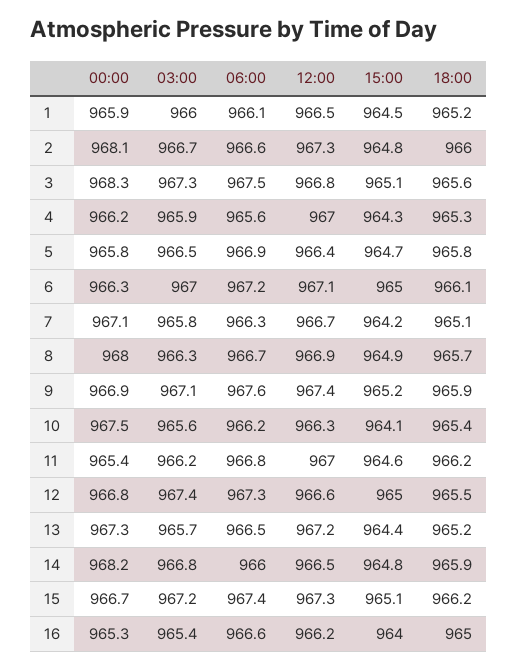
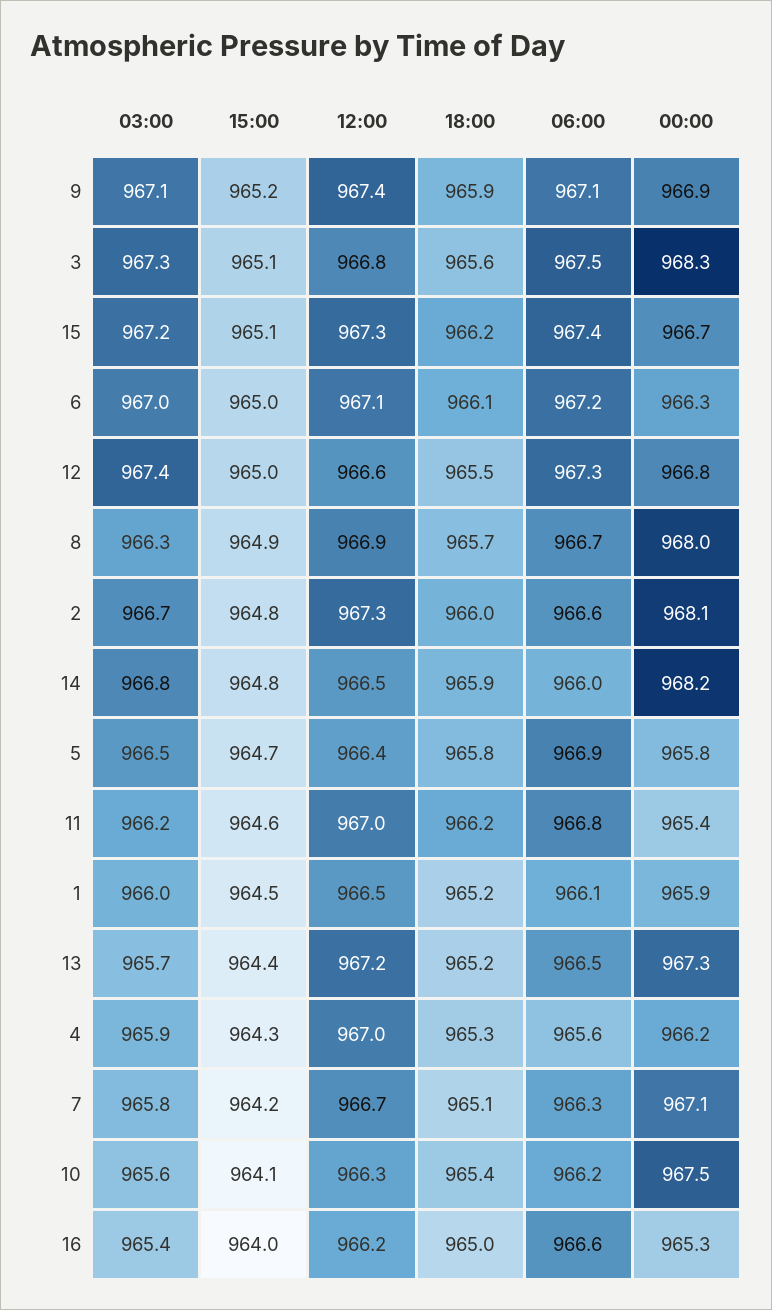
06:00, 9: 967.6 -> 967.1

